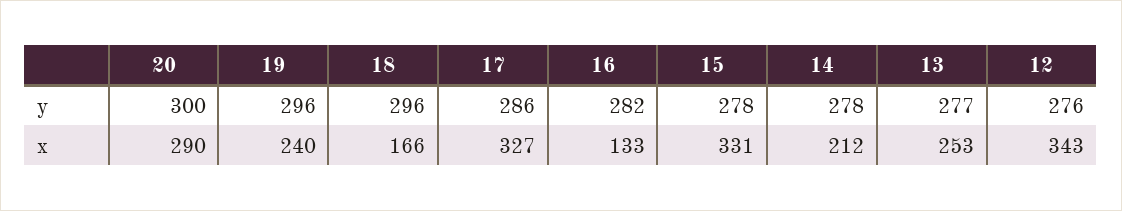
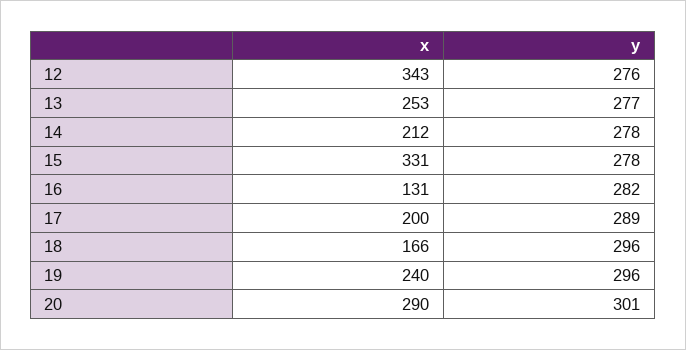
20, y: 300 -> 301
17, y: 286 -> 289
17, x: 327 -> 200
16, x: 133 -> 131

